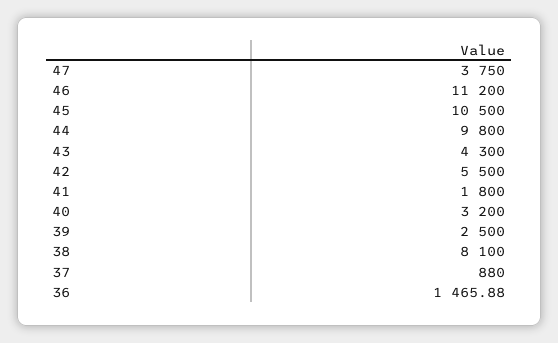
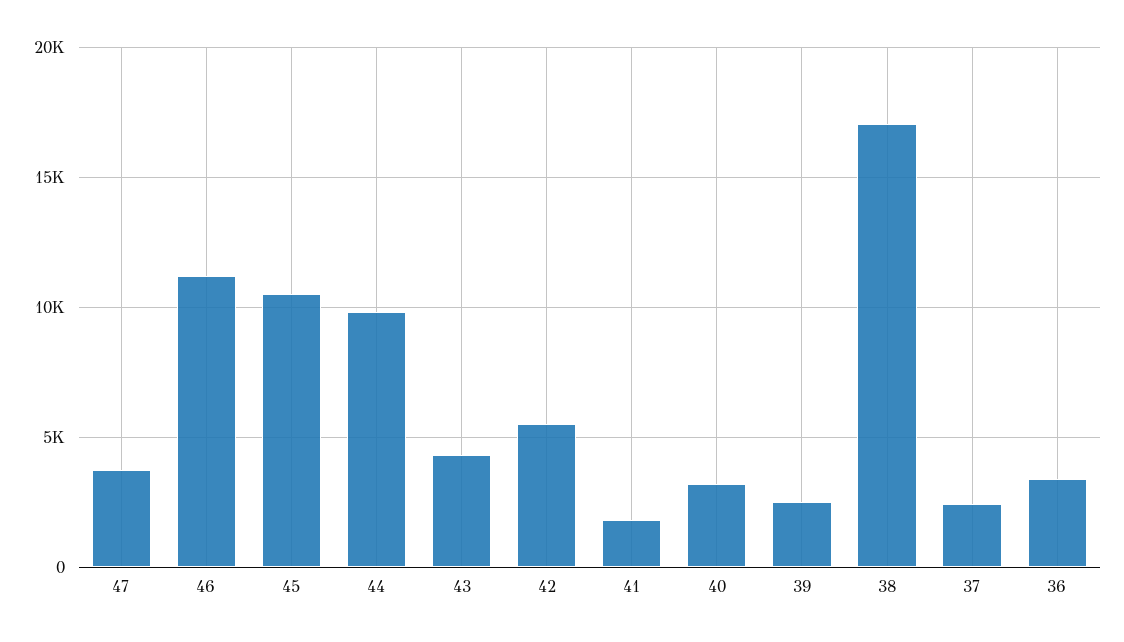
38: 8100 -> 17000
37: 880 -> 2500
36: 1465.88 -> 3500

